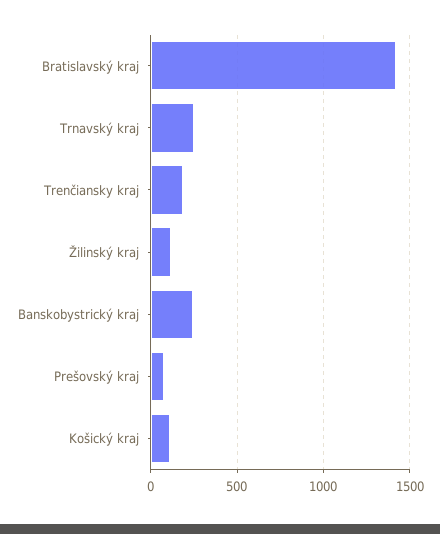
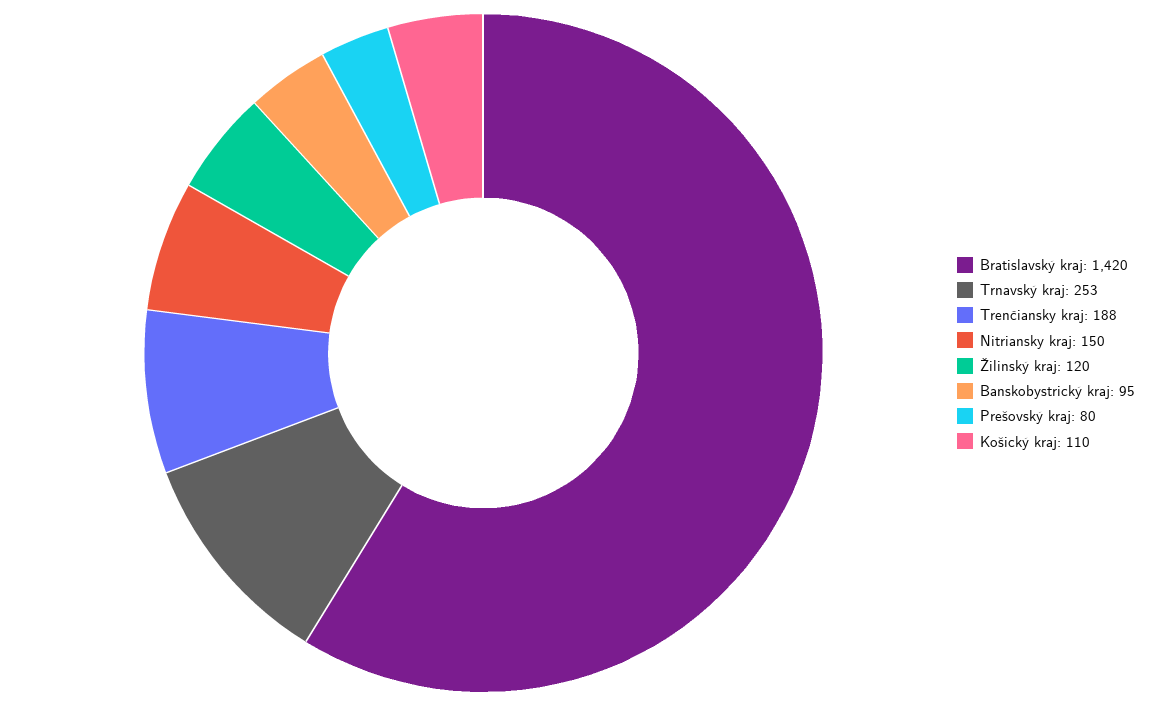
Banskobystrický kraj: 250 -> 95
Nitriansky kraj: none -> 150

